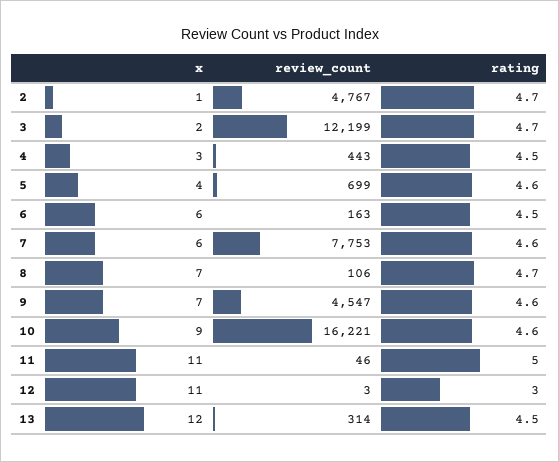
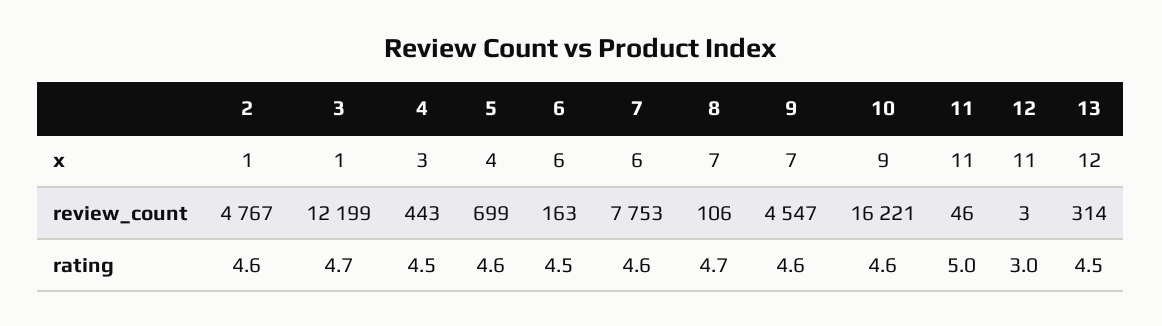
rating, 2: 4.7 -> 4.6
x, 3: 2 -> 1

